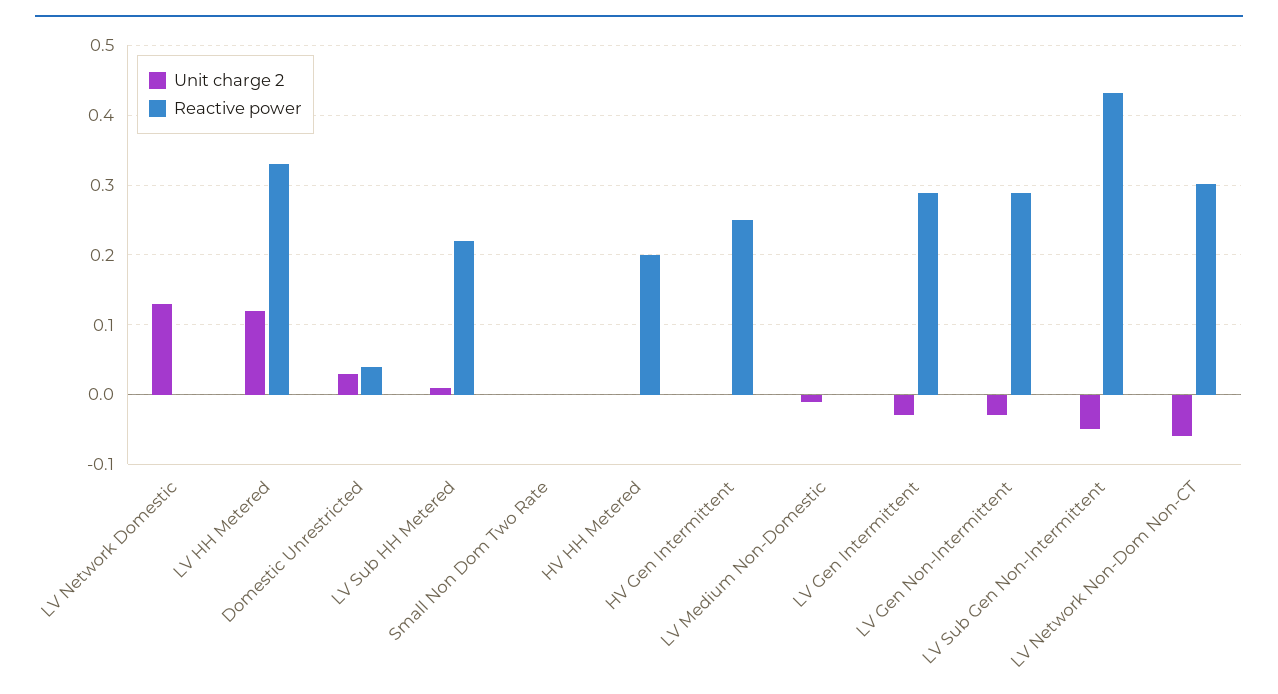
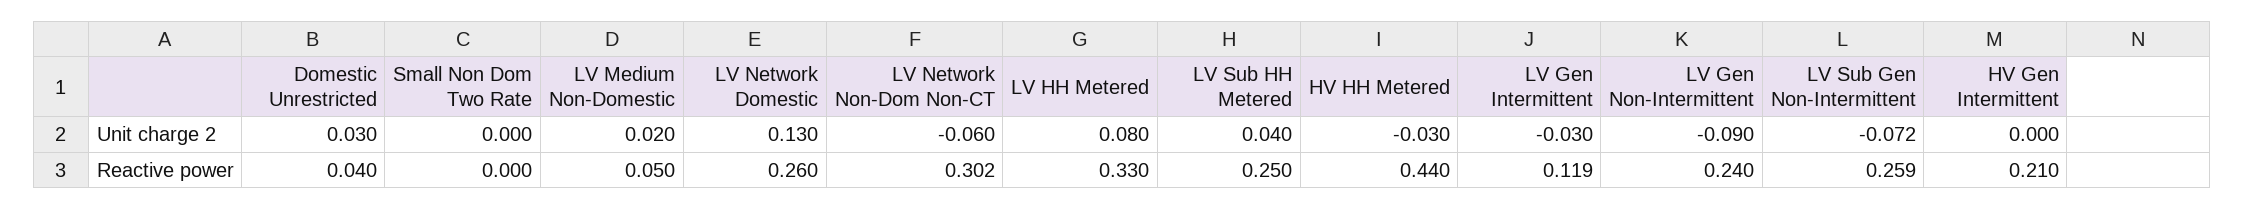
Reactive power, LV Network Domestic: 0 -> 0.26
Unit charge 2, LV HH Metered: 0.12 -> 0.08
Unit charge 2, LV Sub HH Metered: 0.01 -> 0.04
Reactive power, LV Sub HH Metered: 0.22 -> 0.25
Unit charge 2, HV HH Metered: 0 -> -0.03
Reactive power, HV HH Metered: 0.2 -> 0.44
Reactive power, HV Gen Intermittent: 0.25 -> 0.21
Unit charge 2, LV Medium Non-Domestic: -0.01 -> 0.02
Reactive power, LV Medium Non-Domestic: 0 -> 0.05
Reactive power, LV Gen Intermittent: 0.29 -> 0.119
Unit charge 2, LV Gen Non-Intermittent: -0.03 -> -0.09
Reactive power, LV Gen Non-Intermittent: 0.29 -> 0.24
Unit charge 2, LV Sub Gen Non-Intermittent: -0.05 -> -0.072
Reactive power, LV Sub Gen Non-Intermittent: 0.43 -> 0.259

